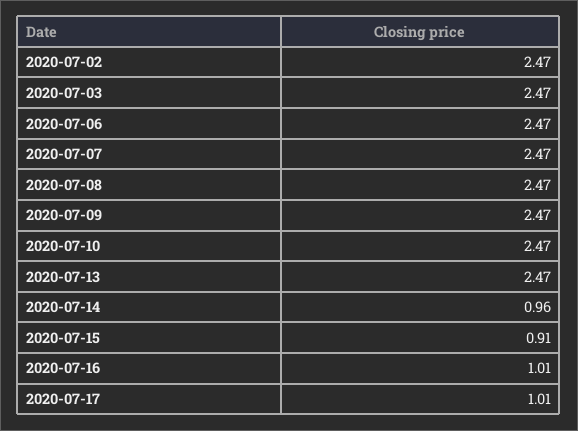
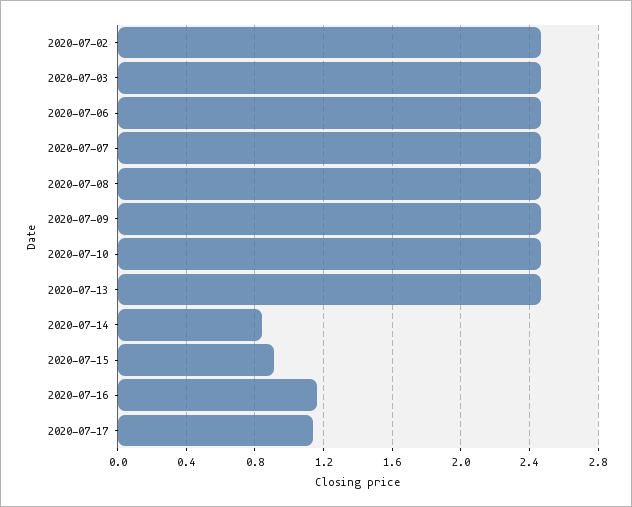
2020-07-14: 0.96 -> 0.85
2020-07-16: 1.01 -> 1.15
2020-07-17: 1.01 -> 1.15

